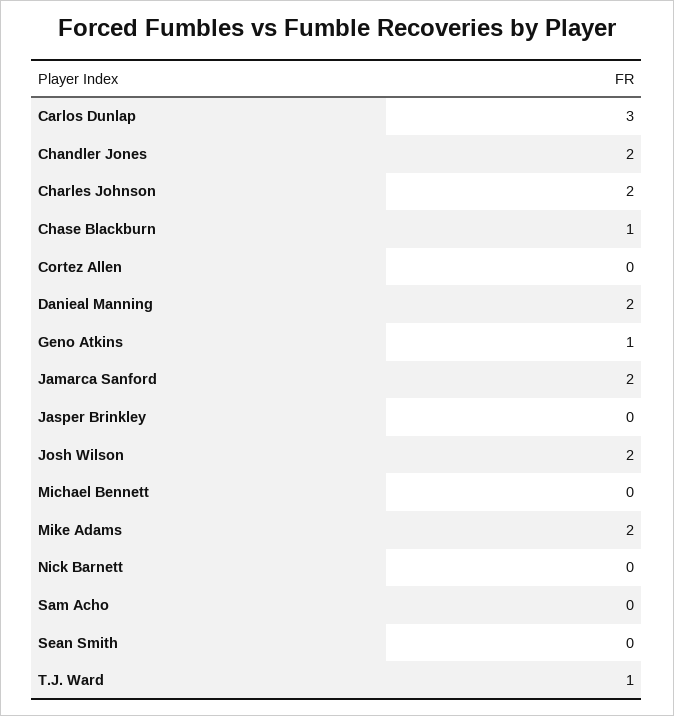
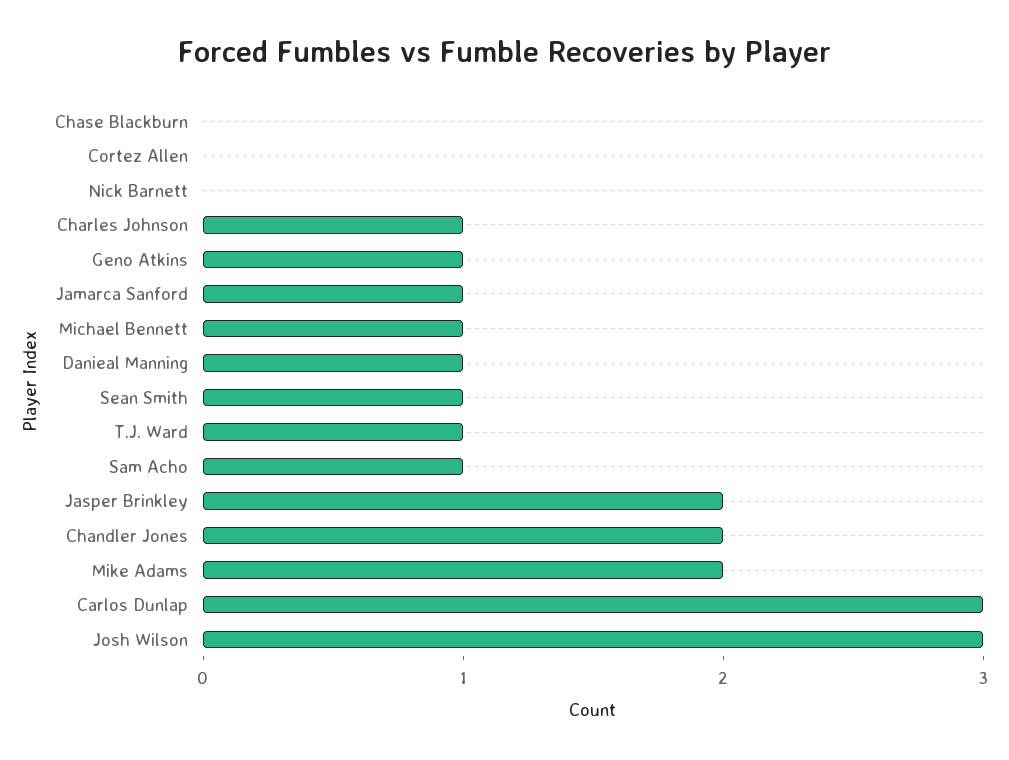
Charles Johnson: 2 -> 1
Chase Blackburn: 1 -> 0
Danieal Manning: 2 -> 1
Jamarca Sanford: 2 -> 1
Jasper Brinkley: 0 -> 2
Josh Wilson: 2 -> 3
Michael Bennett: 0 -> 1
Sam Acho: 0 -> 1
Sean Smith: 0 -> 1

